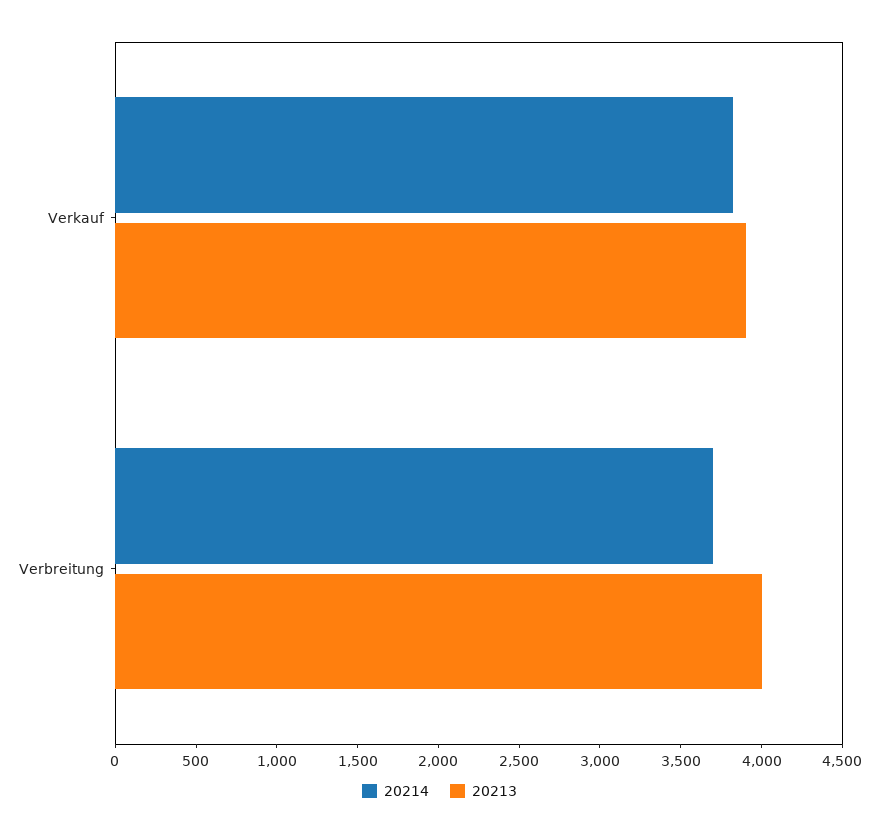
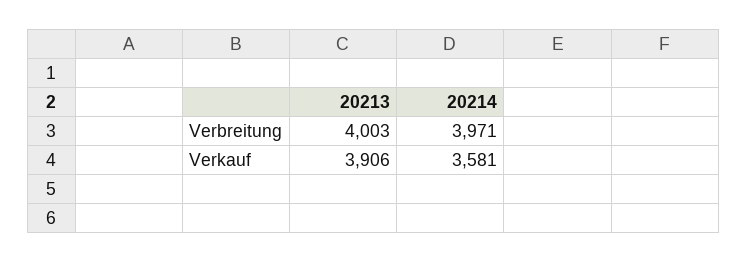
20214, Verkauf: 3800 -> 3581
20214, Verbreitung: 3700 -> 3971

